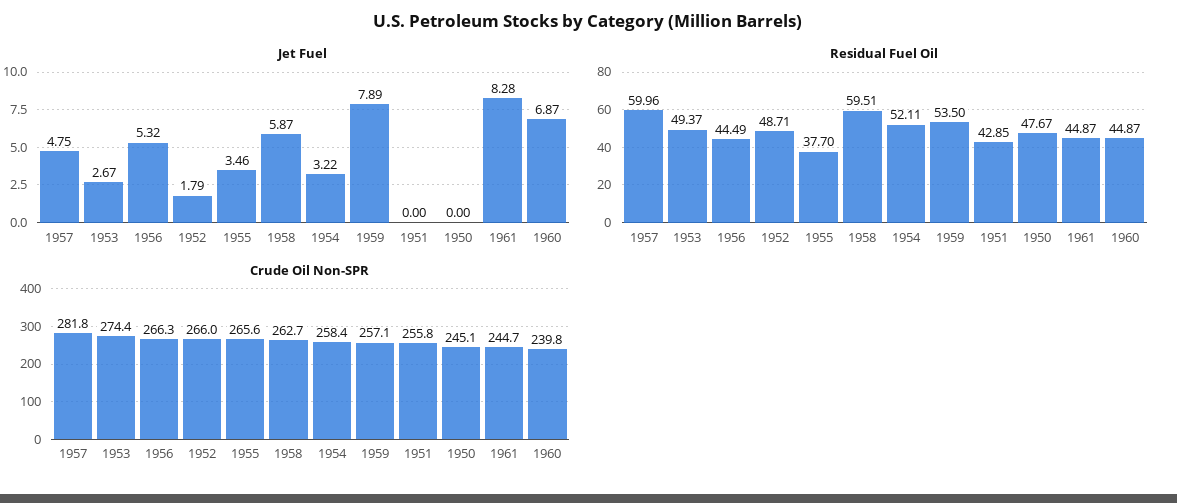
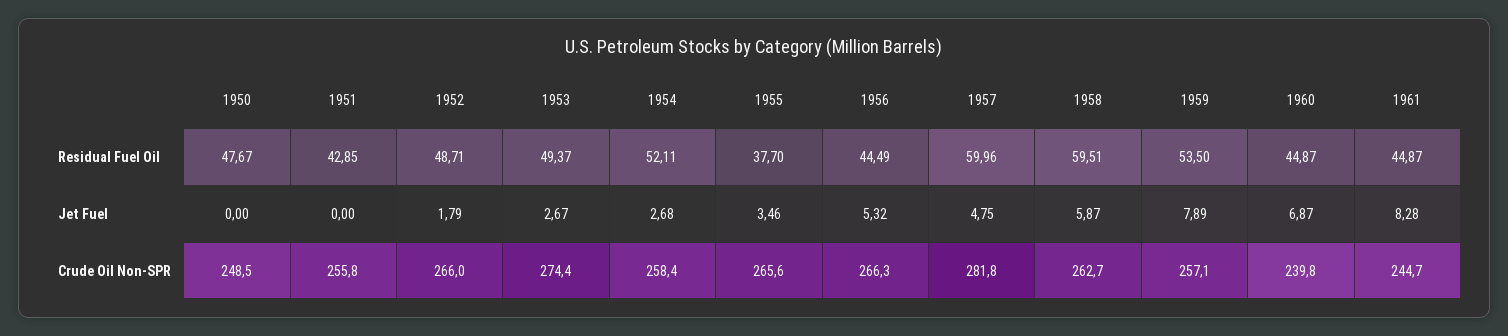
Jet Fuel, 1954: 3.22 -> 2.68
Crude Oil Non-SPR, 1950: 245.1 -> 248.5

